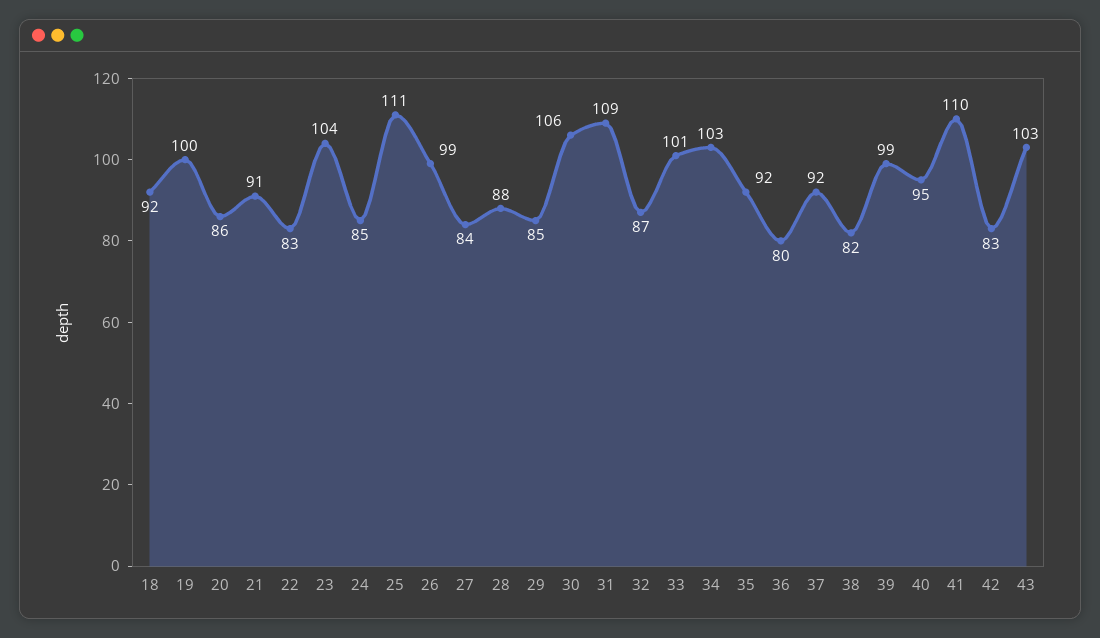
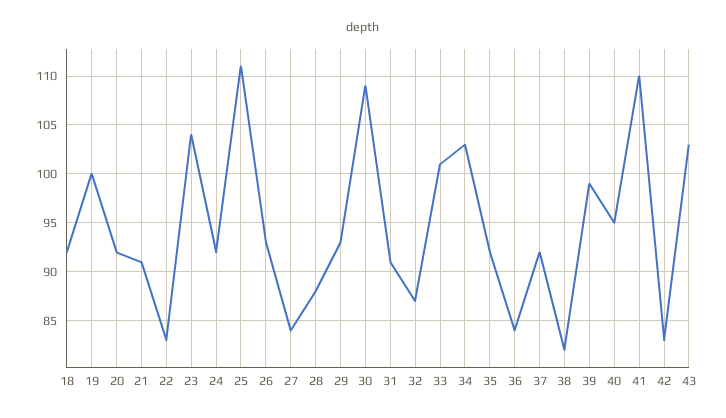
20: 86 -> 92
24: 85 -> 92
26: 99 -> 93
29: 85 -> 93
30: 106 -> 109
31: 109 -> 91
36: 80 -> 84

